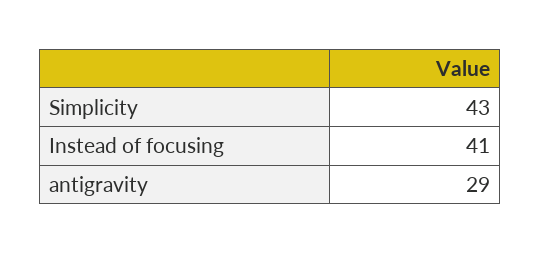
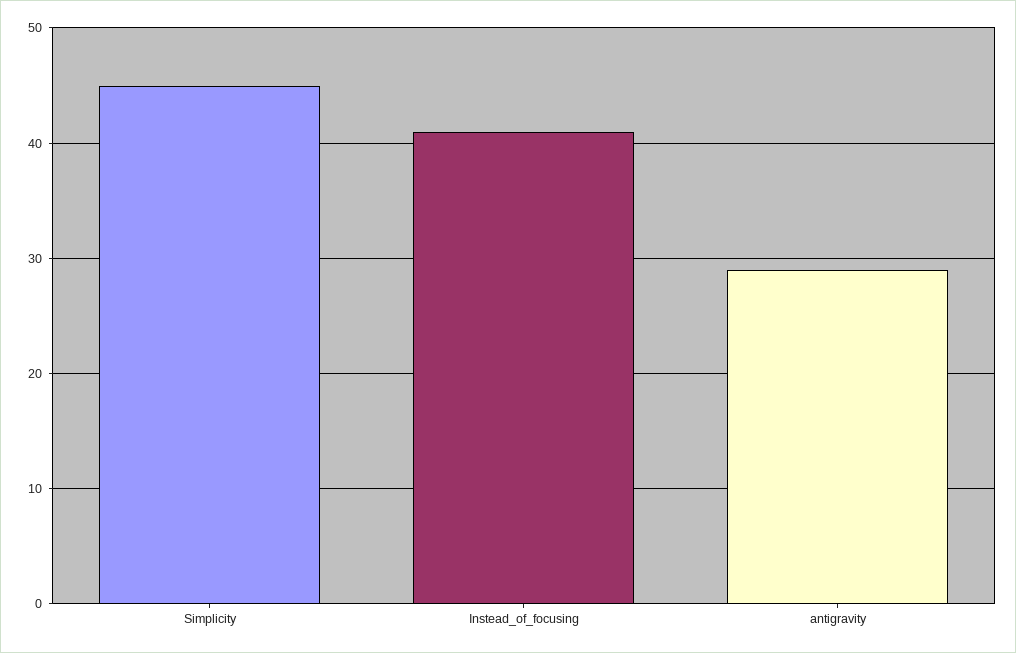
Simplicity: 43 -> 45

